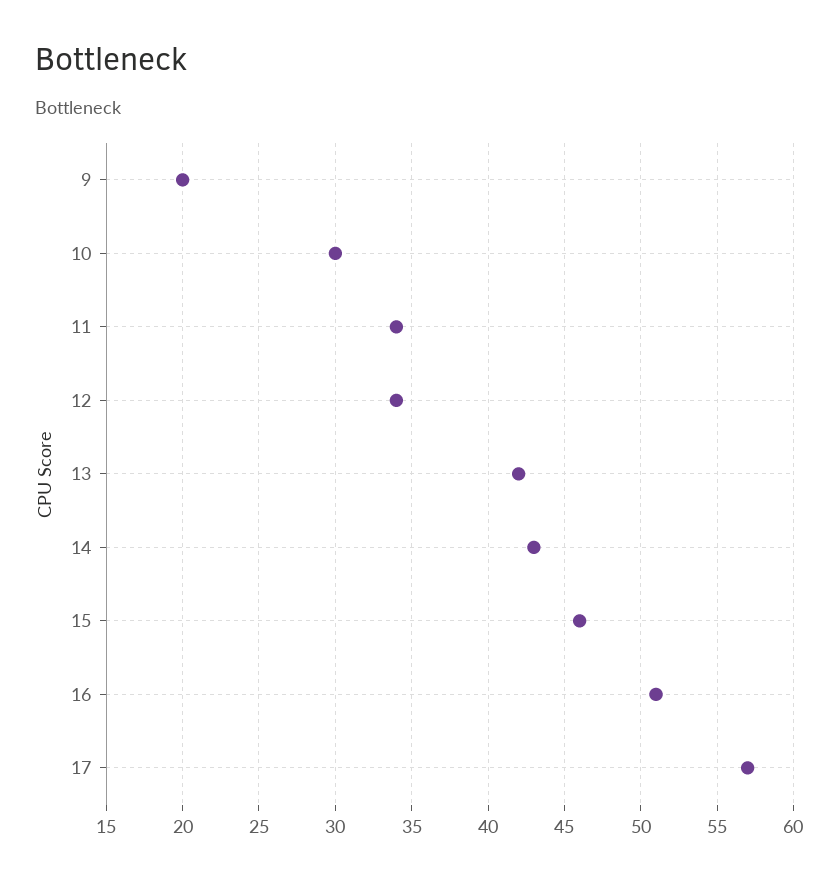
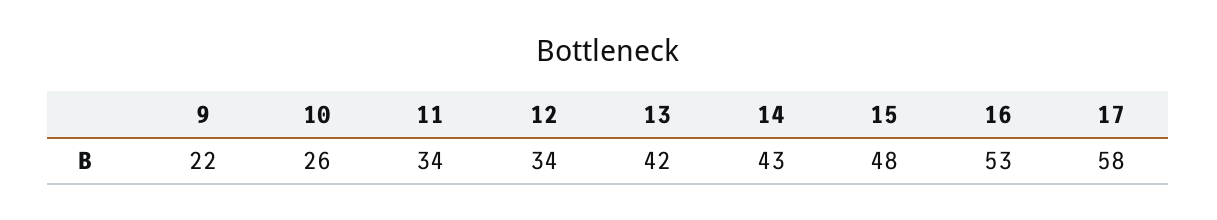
9: 20 -> 22
10: 30 -> 26
15: 46 -> 48
16: 51 -> 53
17: 57 -> 58

